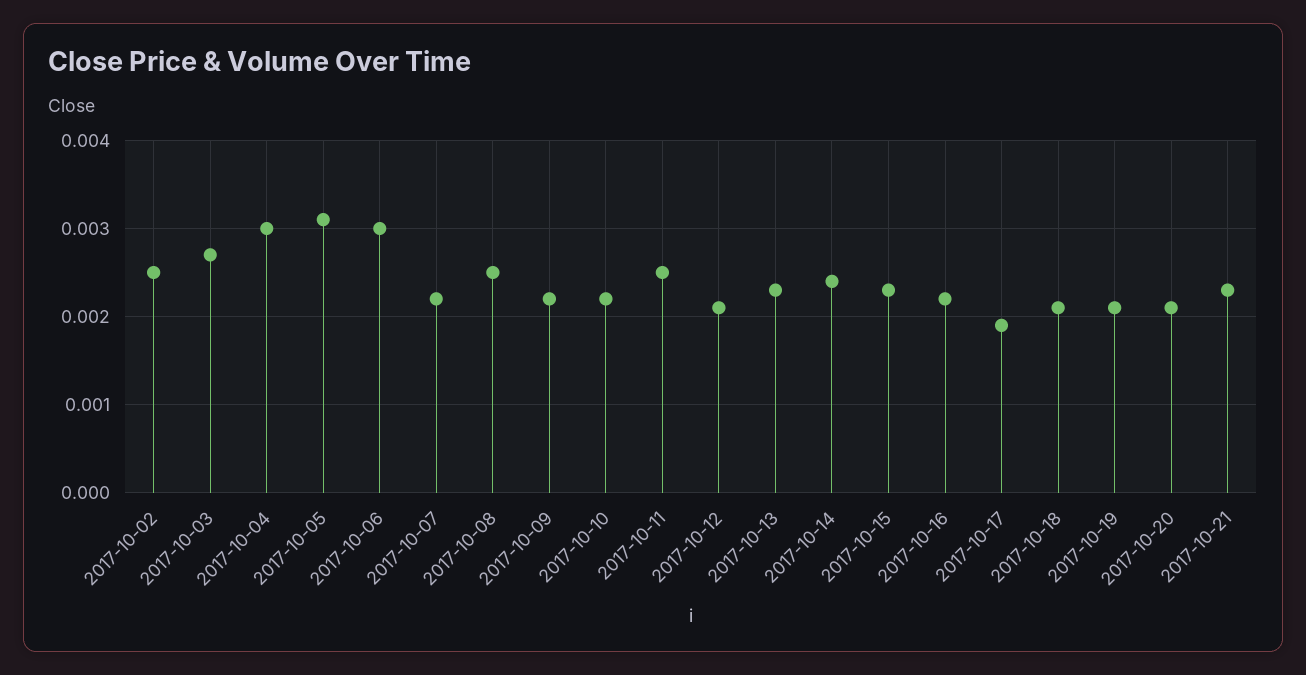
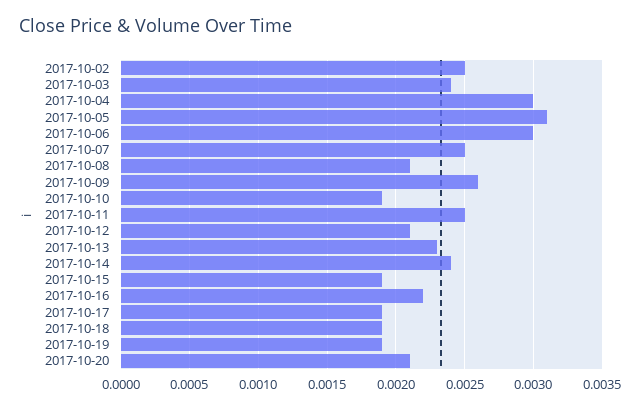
2017-10-03: 0.0027 -> 0.0024
2017-10-07: 0.0022 -> 0.0025
2017-10-08: 0.0025 -> 0.0021
2017-10-09: 0.0022 -> 0.0026
2017-10-10: 0.0022 -> 0.0019
2017-10-15: 0.0023 -> 0.0019
2017-10-18: 0.0021 -> 0.0019
2017-10-19: 0.0021 -> 0.0019
2017-10-21: 0.0023 -> none

